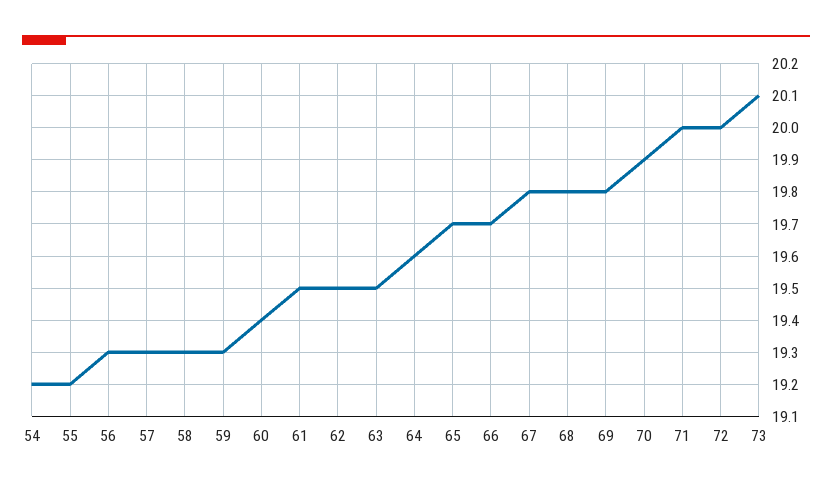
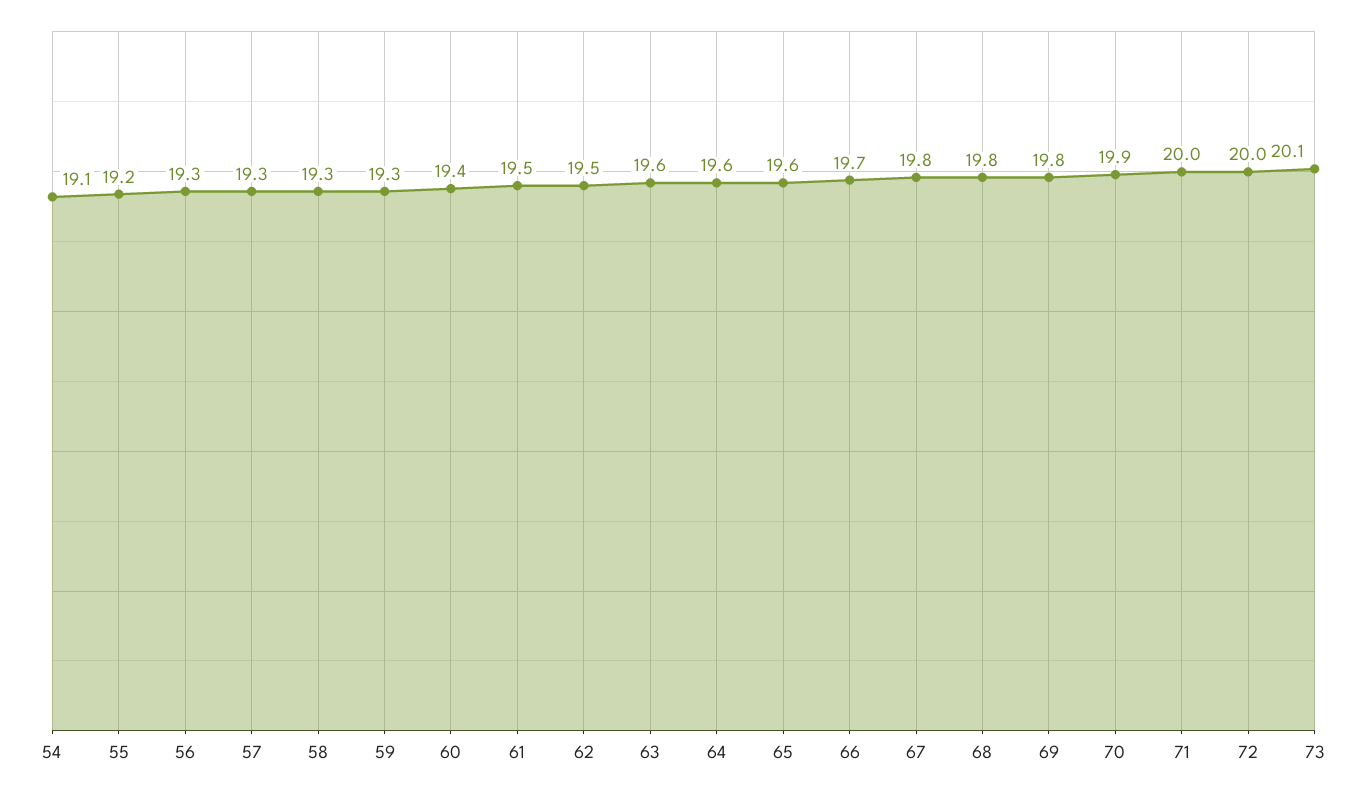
54: 19.2 -> 19.1
63: 19.5 -> 19.6
65: 19.7 -> 19.6

